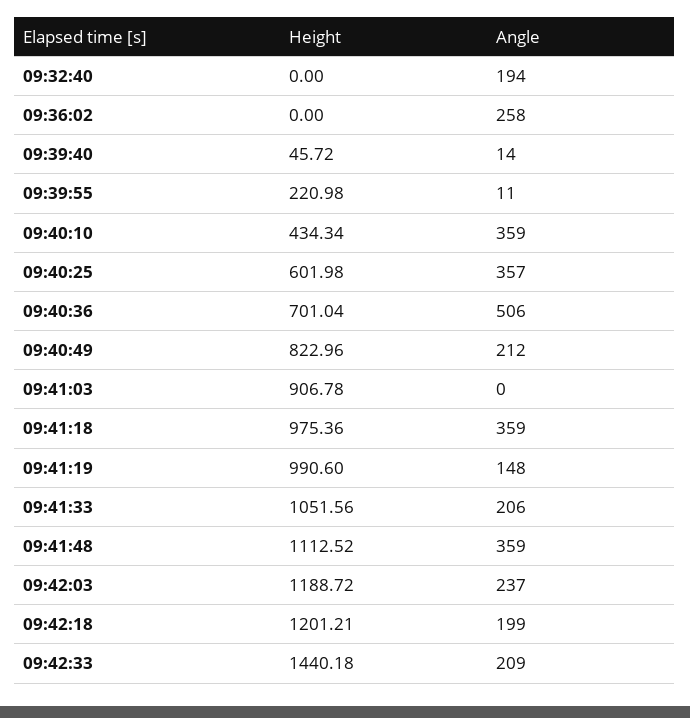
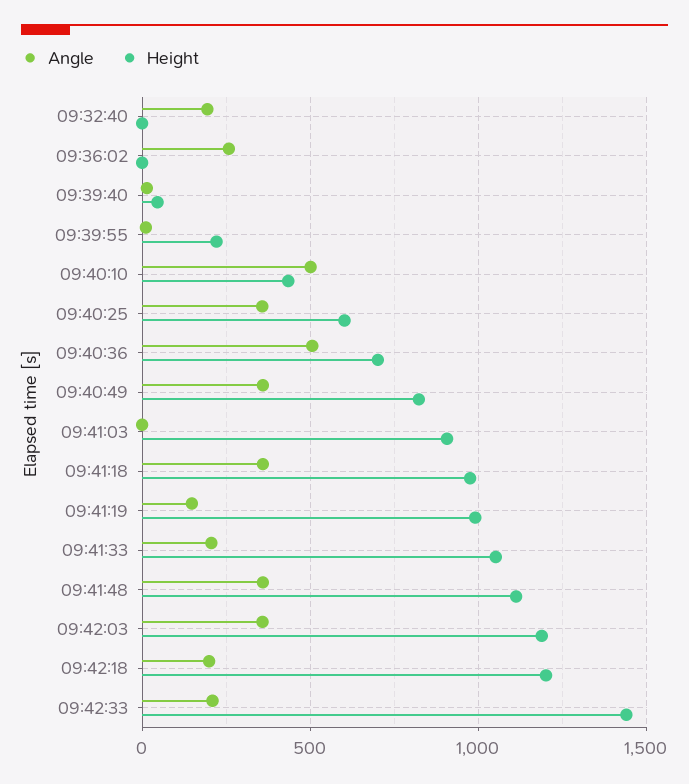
Angle, 09:40:10: 359 -> 500
Angle, 09:40:49: 212 -> 350
Angle, 09:42:03: 237 -> 350

